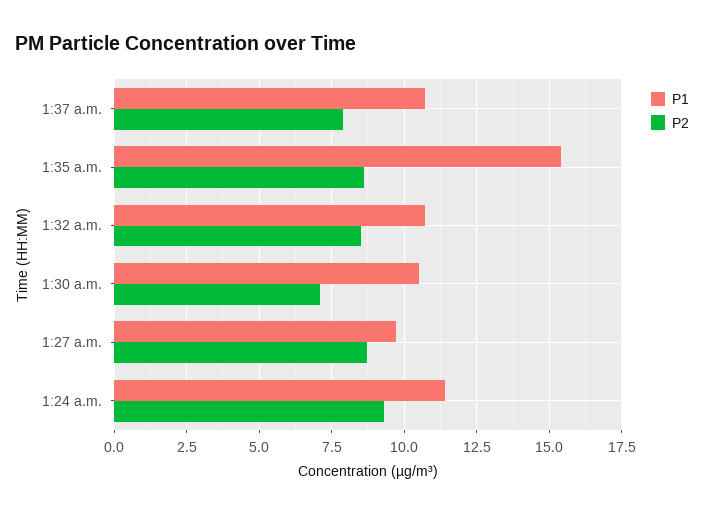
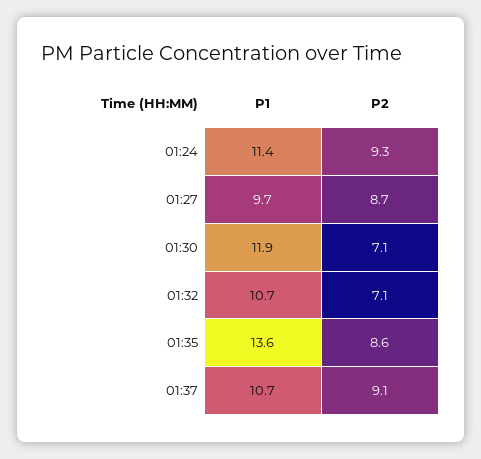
P2, 1:37 a.m.: 8 -> 9.1
P1, 1:35 a.m.: 15.5 -> 13.6
P2, 1:32 a.m.: 8.5 -> 7.1
P1, 1:30 a.m.: 10.5 -> 11.9

